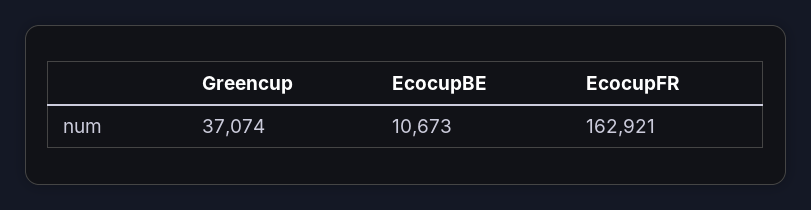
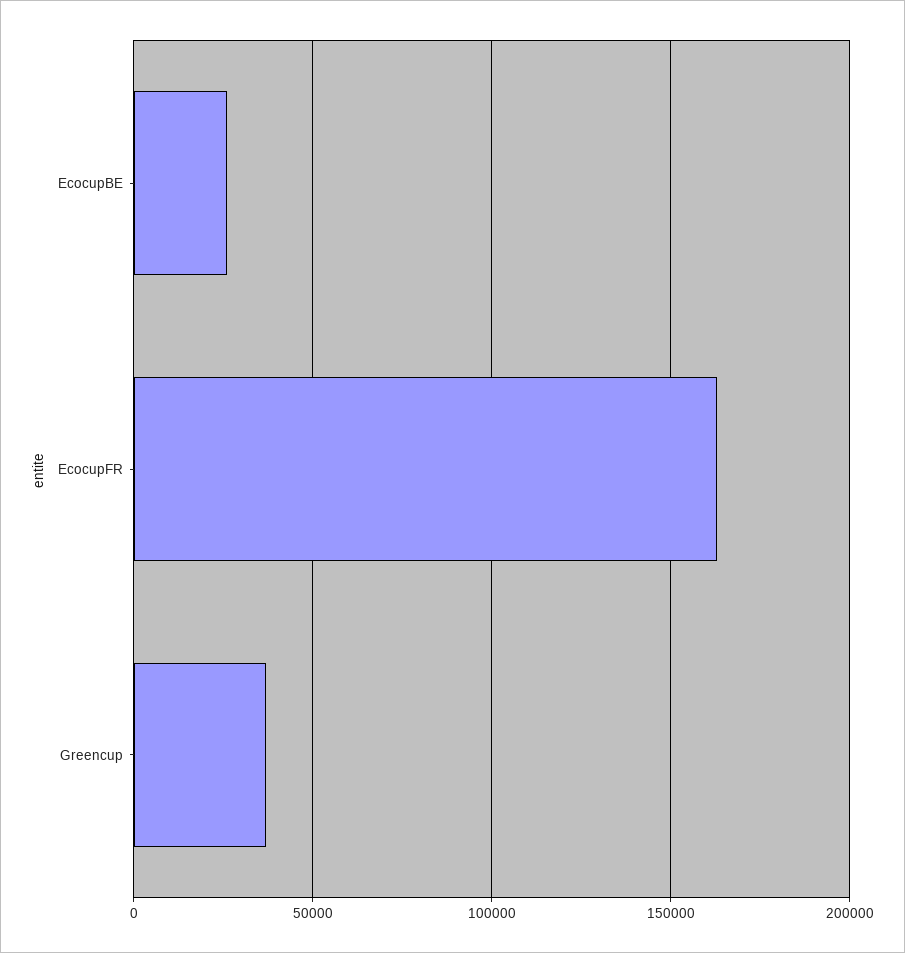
EcocupBE: 10673 -> 25000

